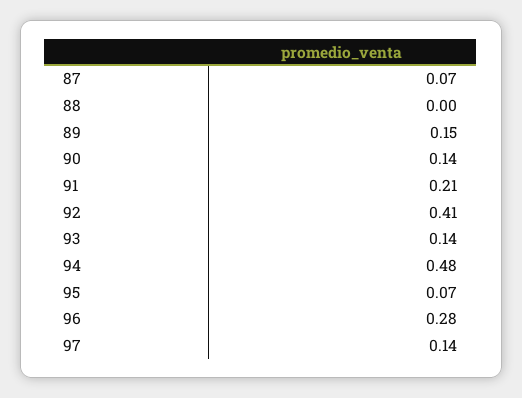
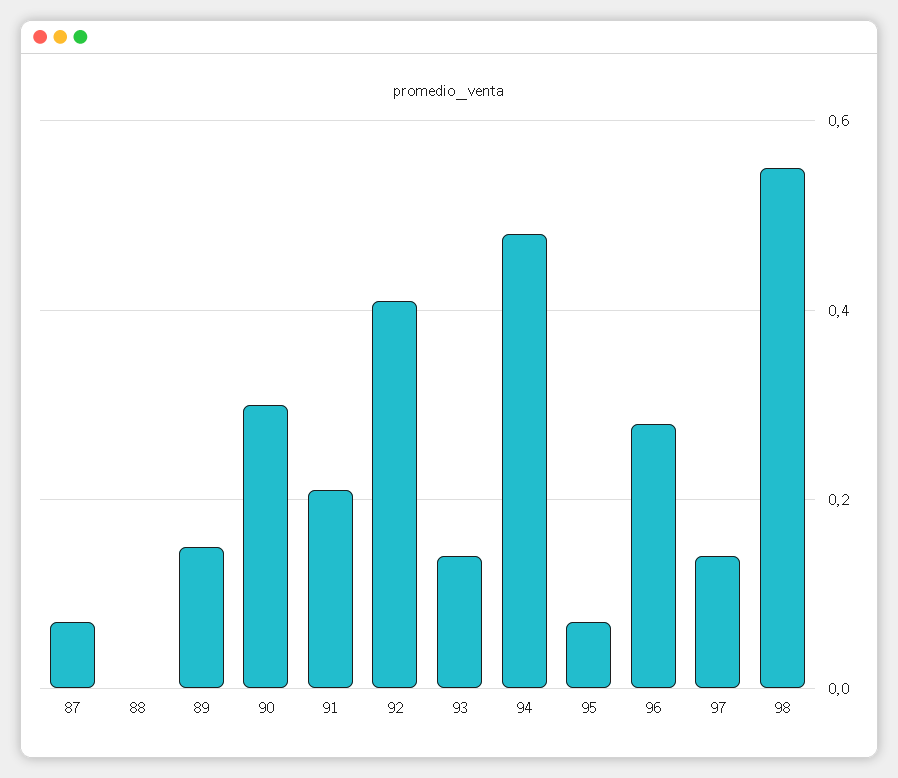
90: 0.14 -> 0.3
98: none -> 0.55

